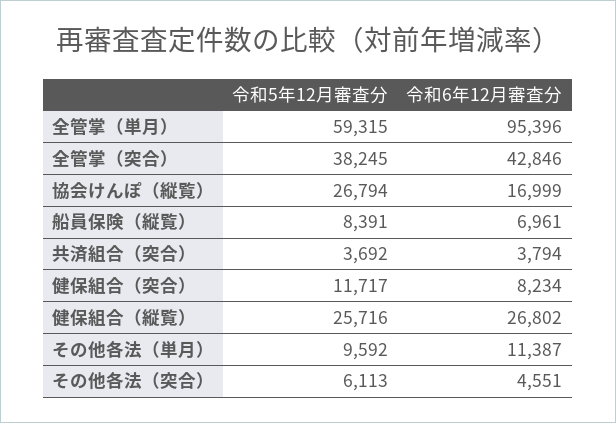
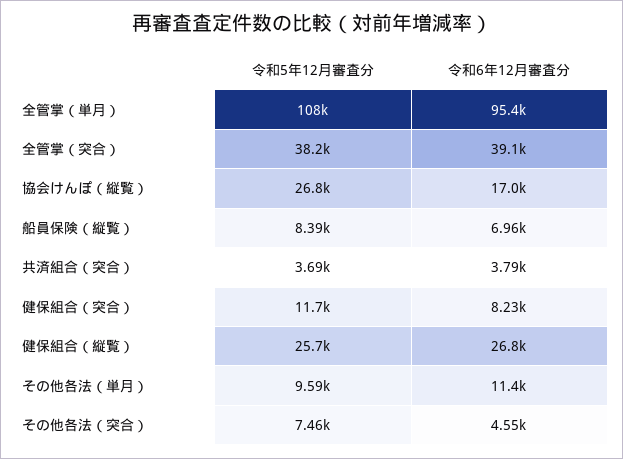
令和5年12月審査分, 全管掌（単月）: 59315 -> 108000
令和6年12月審査分, 全管掌（突合）: 42846 -> 39100
令和5年12月審査分, その他各法（突合）: 6113 -> 7460

